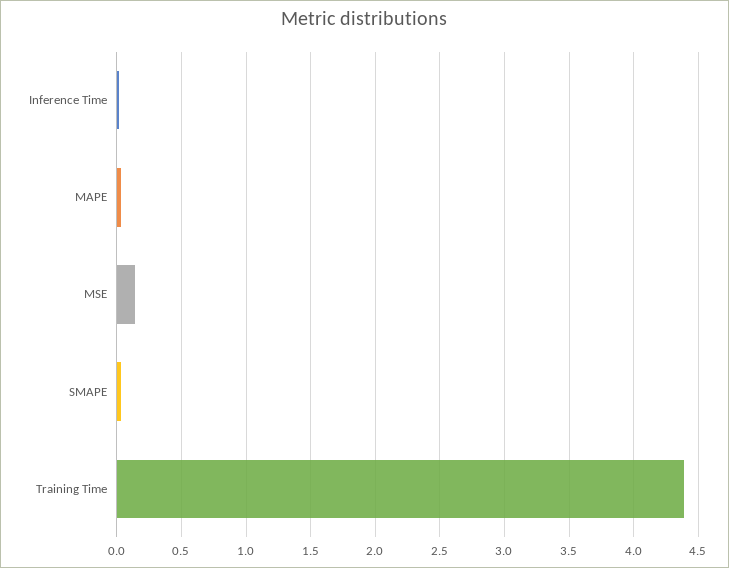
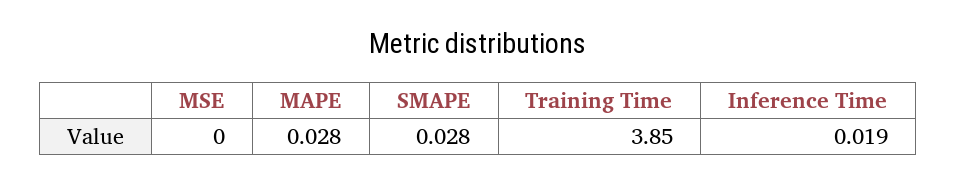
MSE: 0.15 -> 0
Training Time: 4.4 -> 3.85

